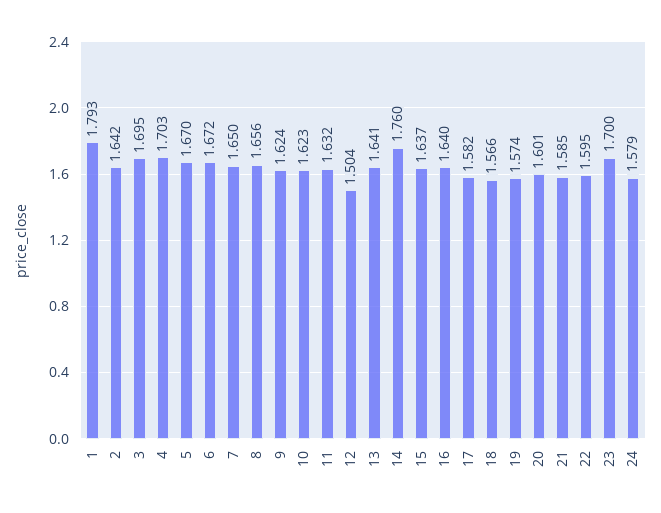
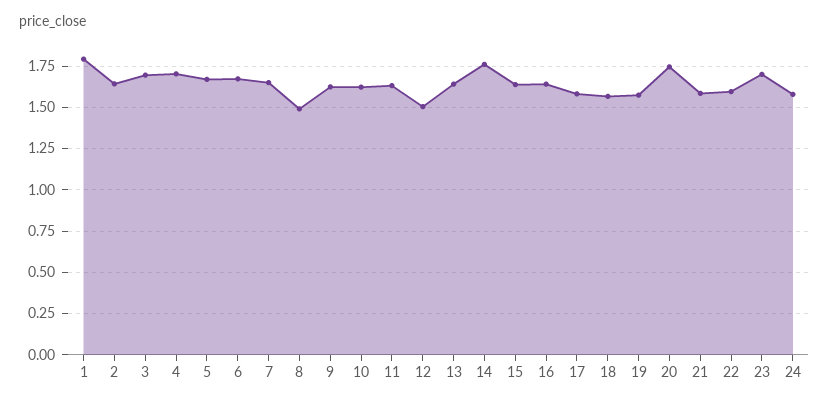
8: 1.656 -> 1.5
20: 1.601 -> 1.75

